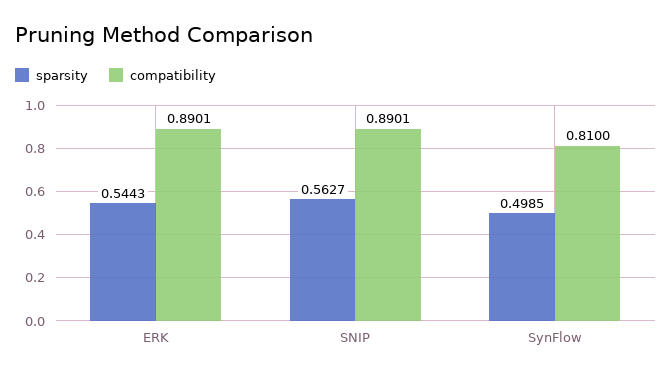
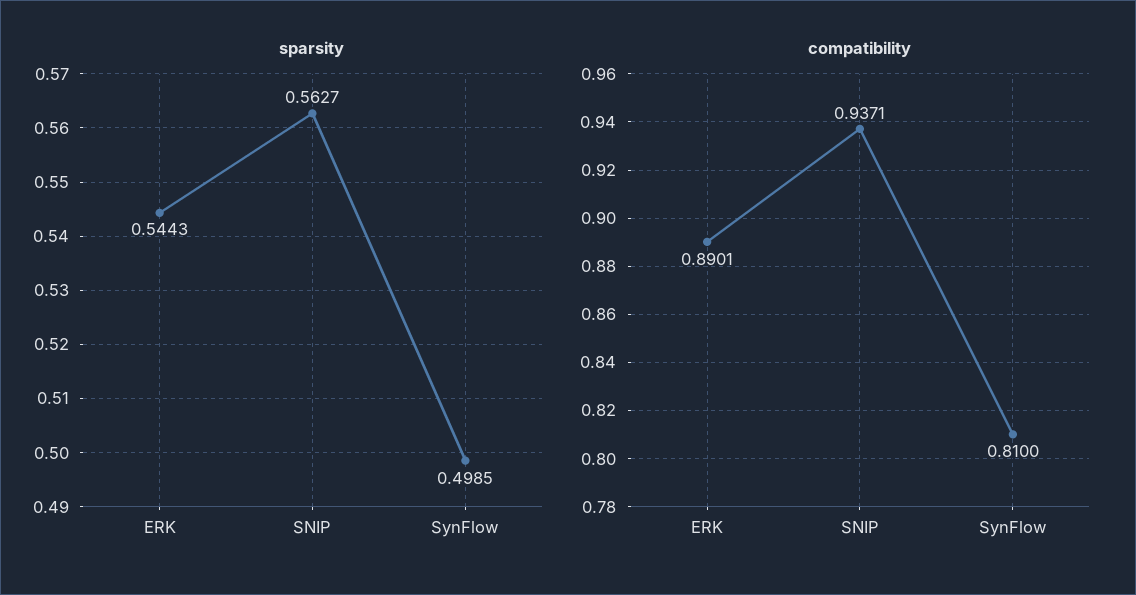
compatibility, SNIP: 0.8901 -> 0.9371

